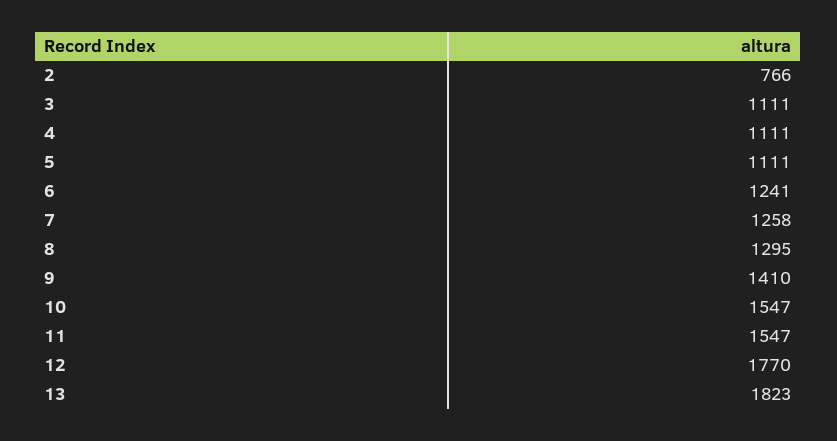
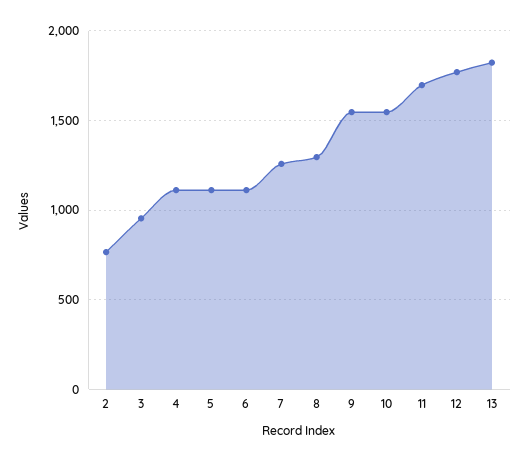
3: 1111 -> 950
6: 1241 -> 1100
9: 1410 -> 1550
11: 1547 -> 1700

